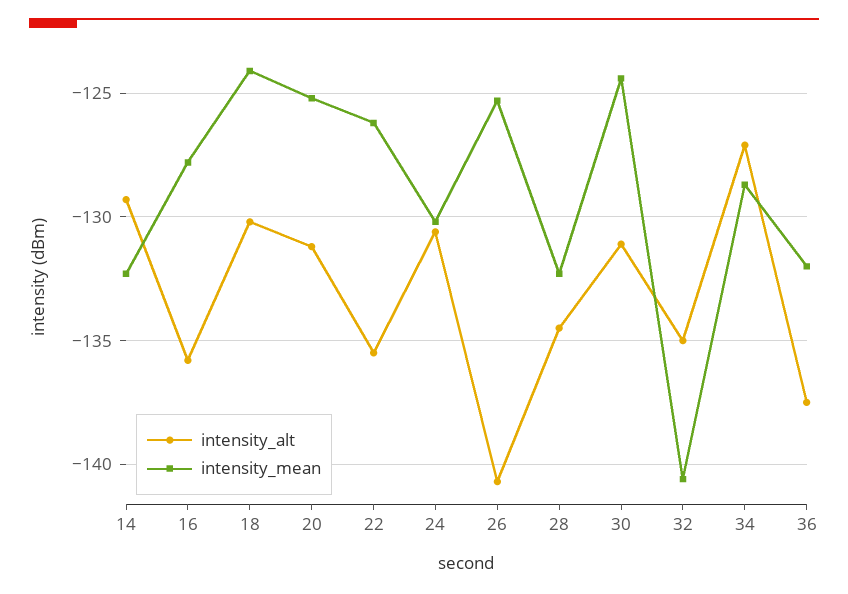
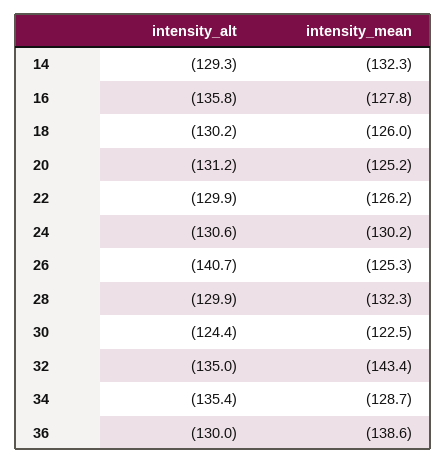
intensity_mean, 18: -124 -> -126
intensity_alt, 22: -135.5 -> -129.9
intensity_alt, 28: -134.5 -> -129.9
intensity_alt, 30: -131 -> -124.4
intensity_mean, 30: -124.5 -> -122.5
intensity_mean, 32: -140.5 -> -143.4
intensity_alt, 34: -127 -> -135.4
intensity_alt, 36: -137.5 -> -130
intensity_mean, 36: -132 -> -138.6

